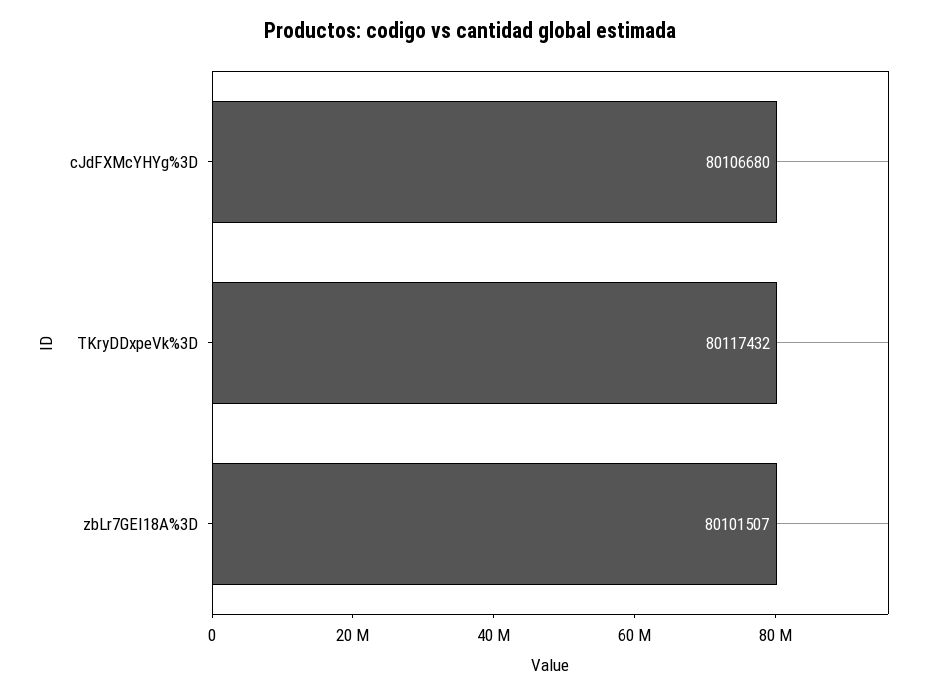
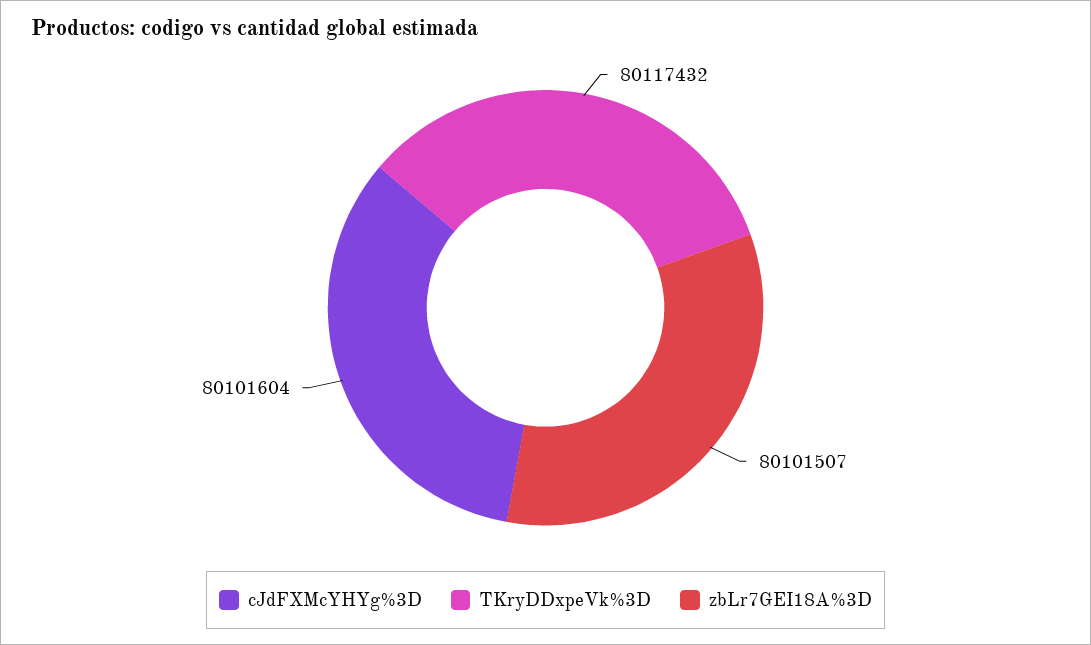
cJdFXMcYHYg%3D: 80106680 -> 80101604

